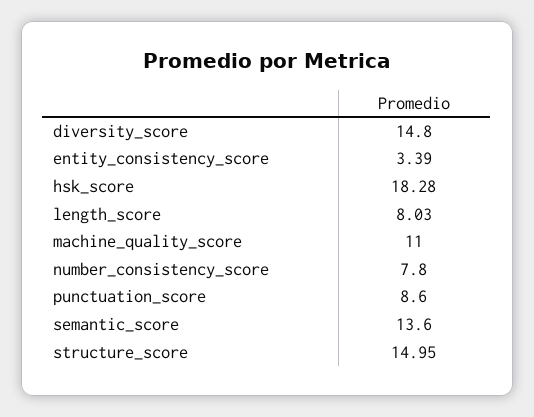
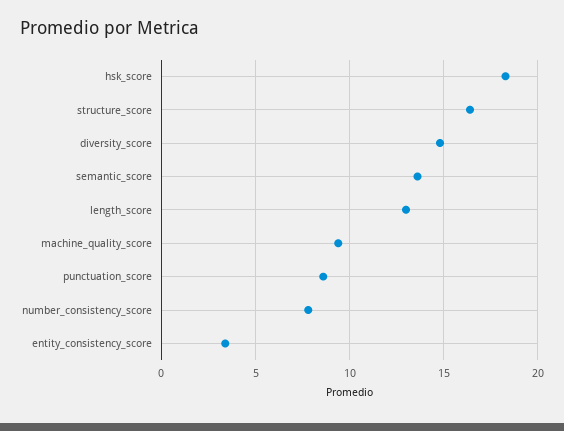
length_score: 8.03 -> 13
machine_quality_score: 11 -> 9.5
structure_score: 14.95 -> 16.5

